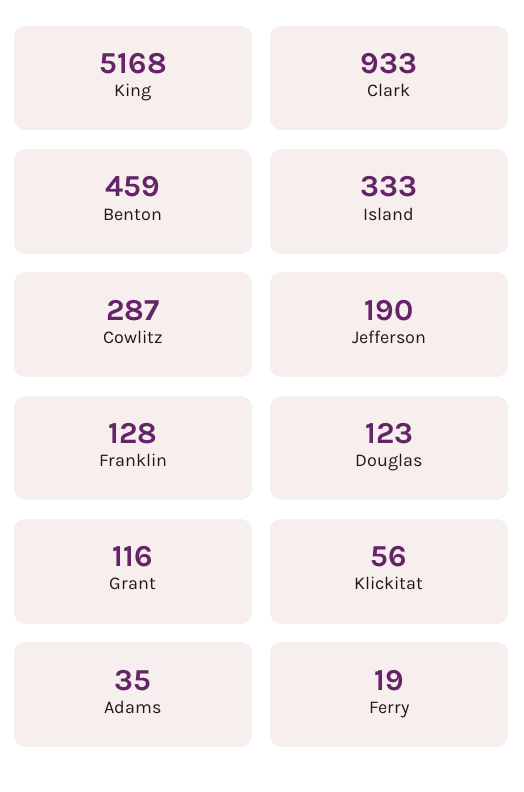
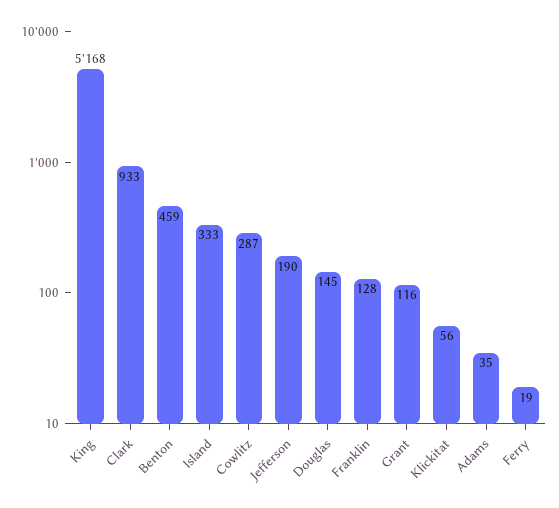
Douglas: 123 -> 145

